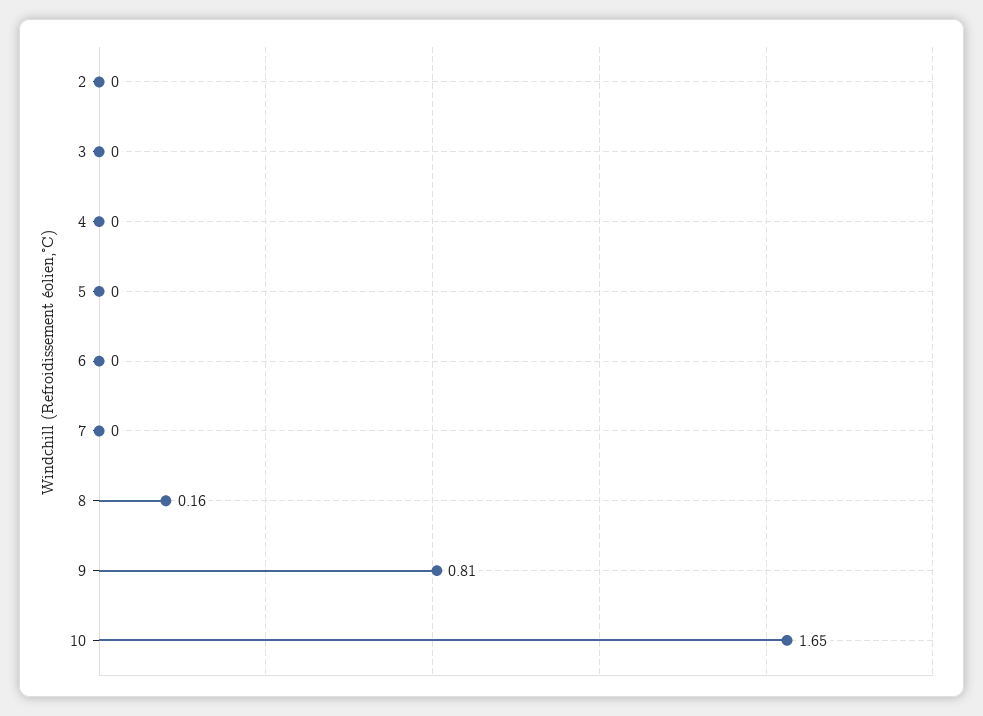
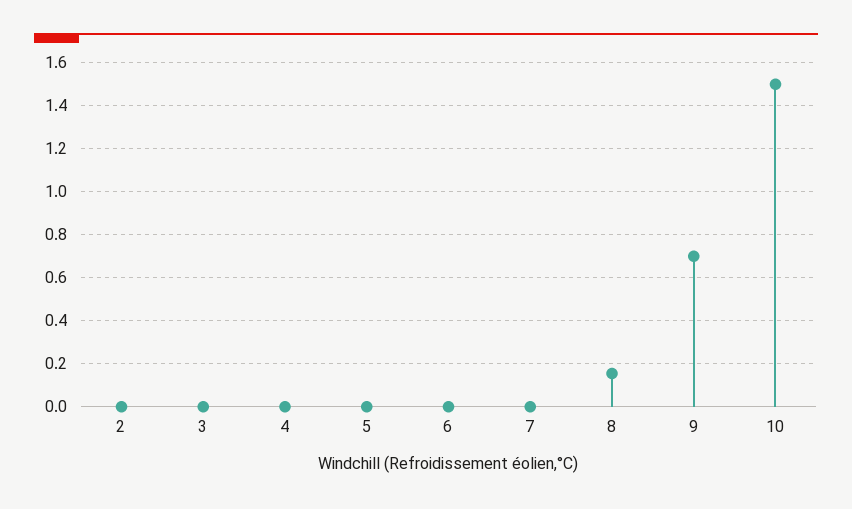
9: 0.81 -> 0.7
10: 1.65 -> 1.5

